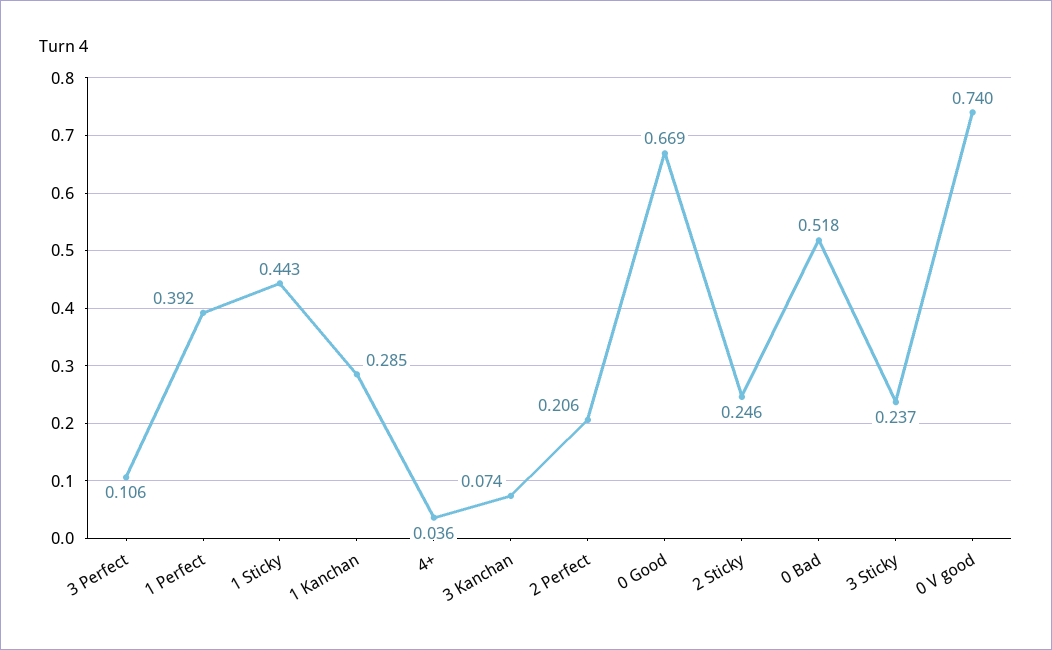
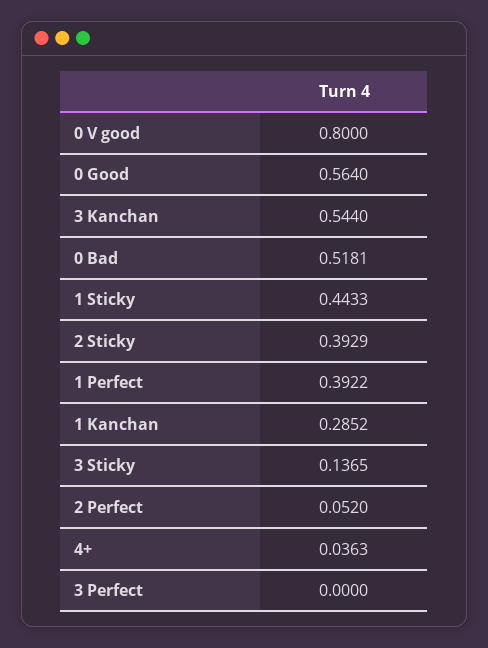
3 Perfect: 0.106 -> 0
3 Kanchan: 0.074 -> 0.544
2 Perfect: 0.206 -> 0.052
0 Good: 0.669 -> 0.564
2 Sticky: 0.246 -> 0.3929
3 Sticky: 0.237 -> 0.1365
0 V good: 0.74 -> 0.8

